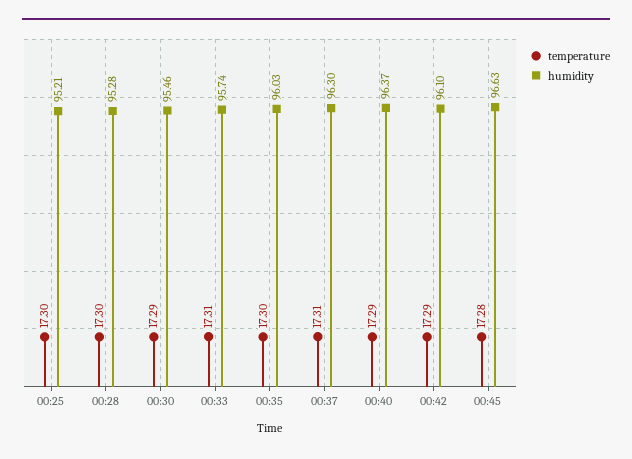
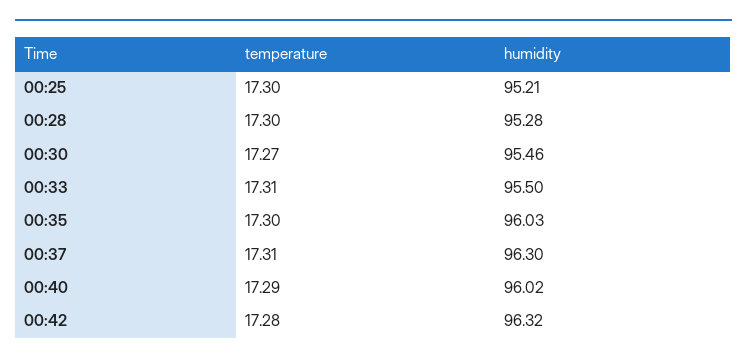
temperature, 00:30: 17.29 -> 17.27
humidity, 00:33: 95.74 -> 95.5
humidity, 00:40: 96.37 -> 96.02
temperature, 00:42: 17.29 -> 17.28
humidity, 00:42: 96.1 -> 96.32
temperature, 00:45: 17.28 -> none
humidity, 00:45: 96.63 -> none

